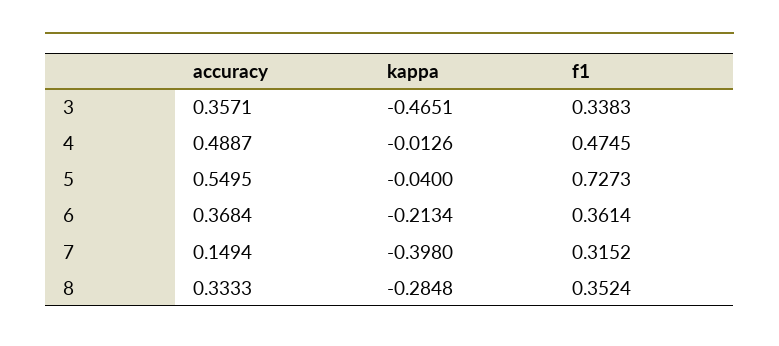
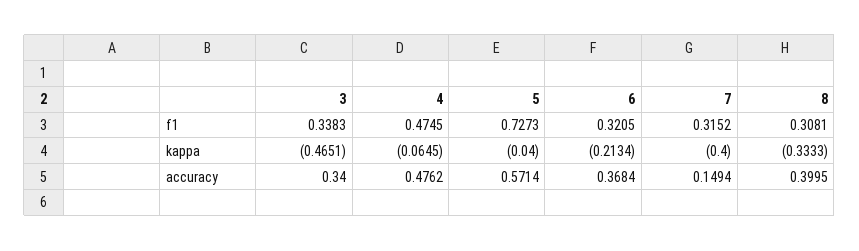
accuracy, 3: 0.3571 -> 0.34
accuracy, 4: 0.4887 -> 0.4762
kappa, 4: -0.0126 -> -0.0645
accuracy, 5: 0.5495 -> 0.5714
f1, 6: 0.3614 -> 0.3205
kappa, 7: -0.398 -> -0.4
accuracy, 8: 0.3333 -> 0.3995
kappa, 8: -0.2848 -> -0.3333
f1, 8: 0.3524 -> 0.3081

